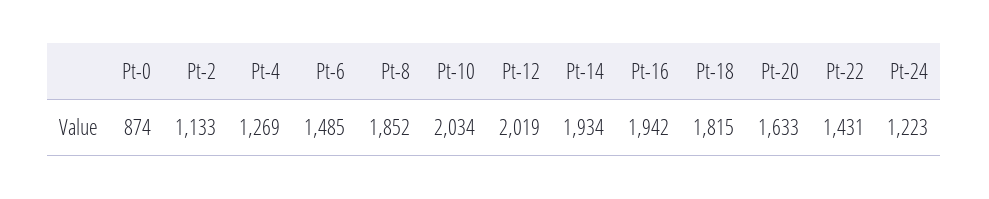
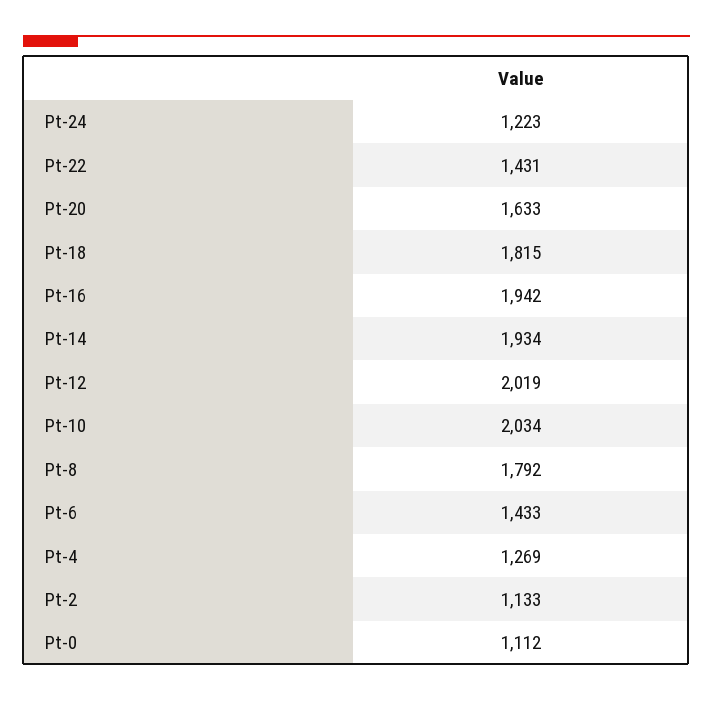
Pt-0: 874 -> 1112
Pt-6: 1485 -> 1433
Pt-8: 1852 -> 1792

